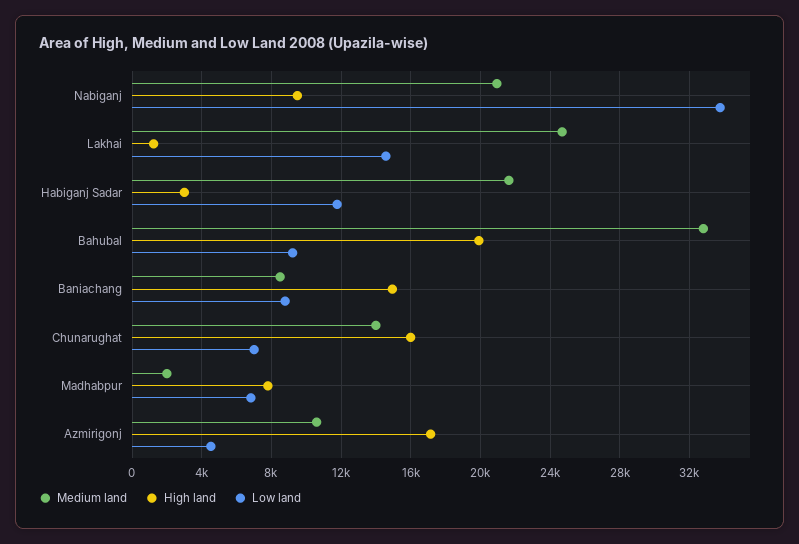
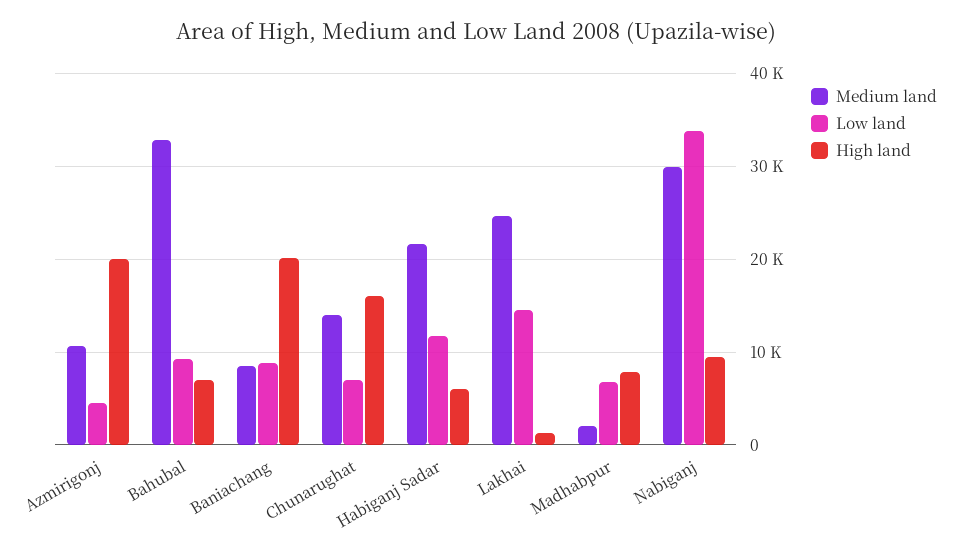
Medium land, Nabiganj: 21000 -> 30000
High land, Habiganj Sadar: 3000 -> 6000
High land, Bahubal: 20000 -> 7000
High land, Baniachang: 15000 -> 20000
High land, Azmirigonj: 17000 -> 20000

